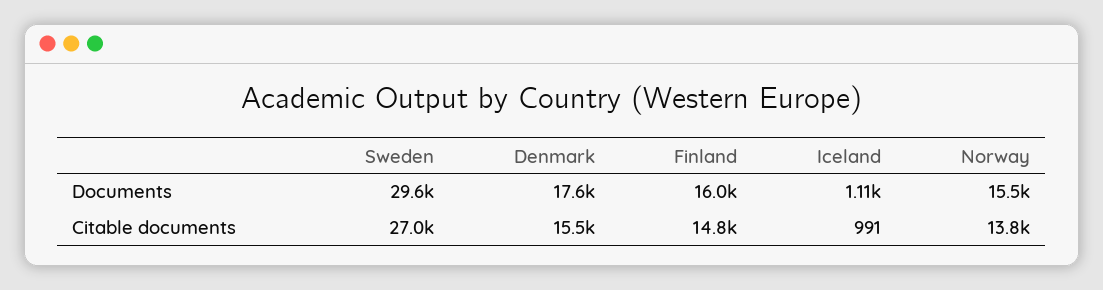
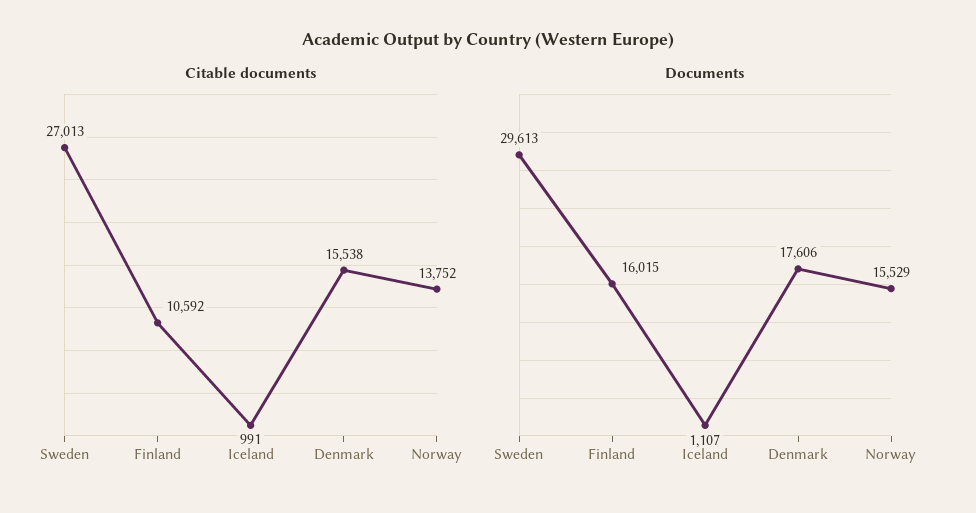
Citable documents, Finland: 14800 -> 10592

